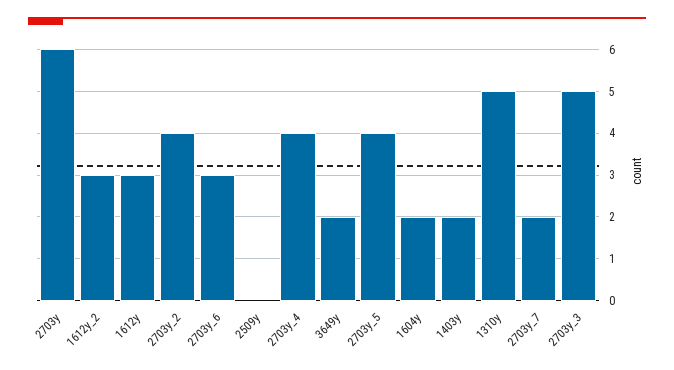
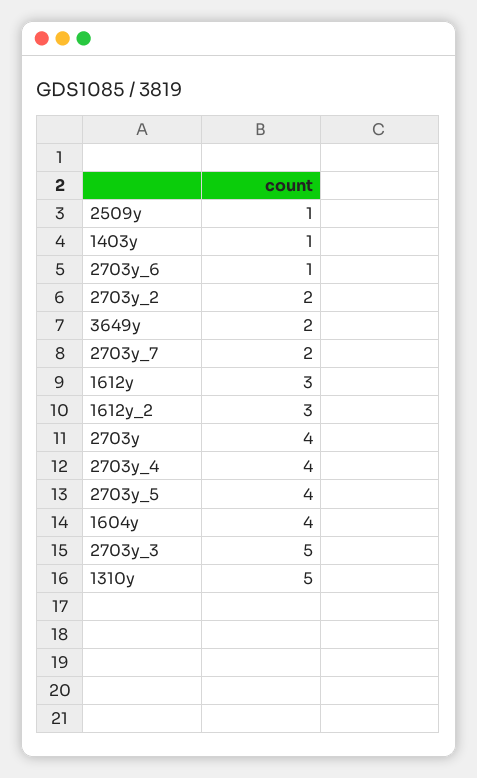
2703y: 6 -> 4
2703y_2: 4 -> 2
2703y_6: 3 -> 1
2509y: 0 -> 1
1604y: 2 -> 4
1403y: 2 -> 1

